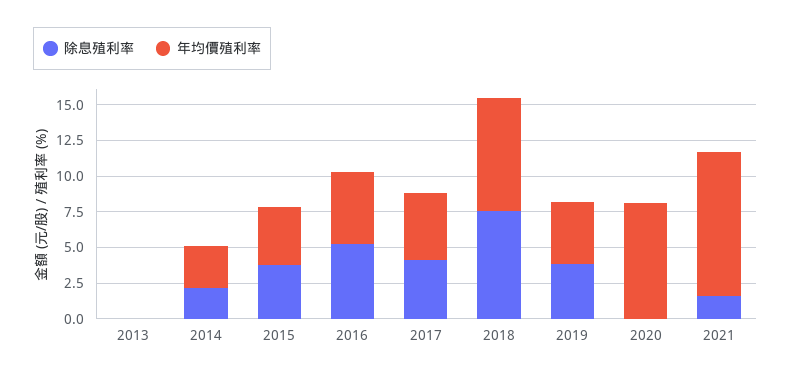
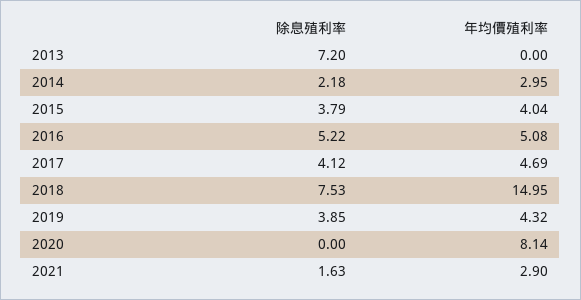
除息殖利率, 2013: 0 -> 7.2
年均價殖利率, 2018: 7.5 -> 14.95
年均價殖利率, 2021: 10 -> 2.9

